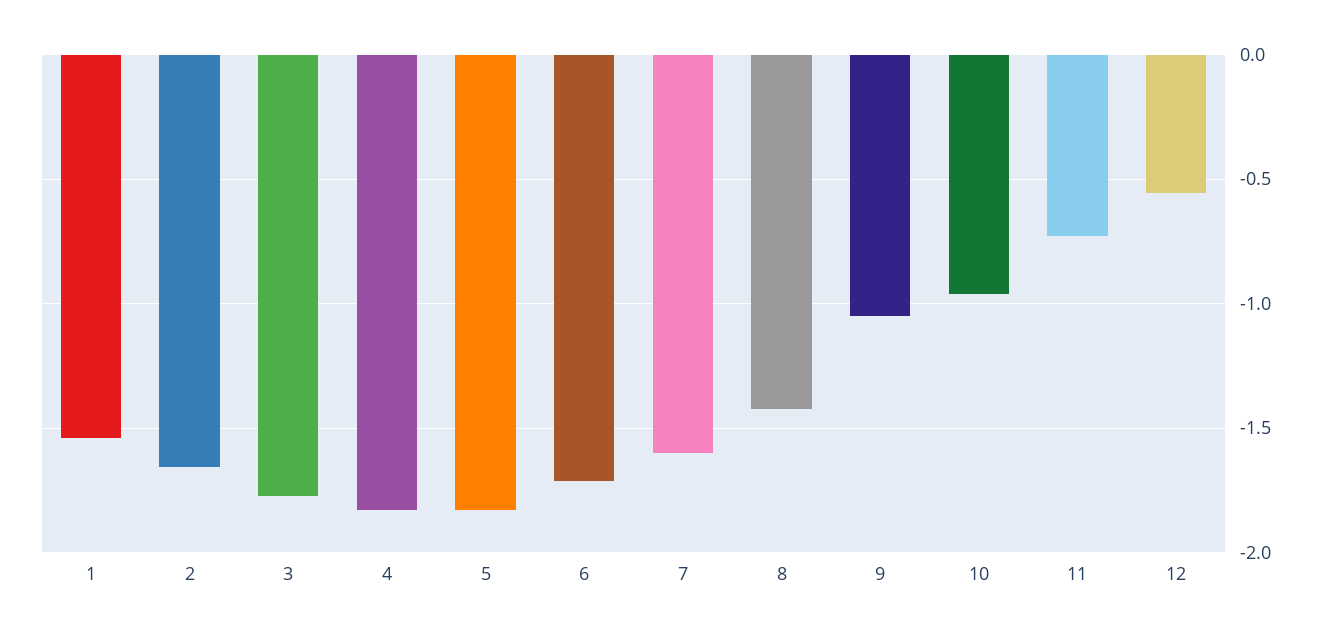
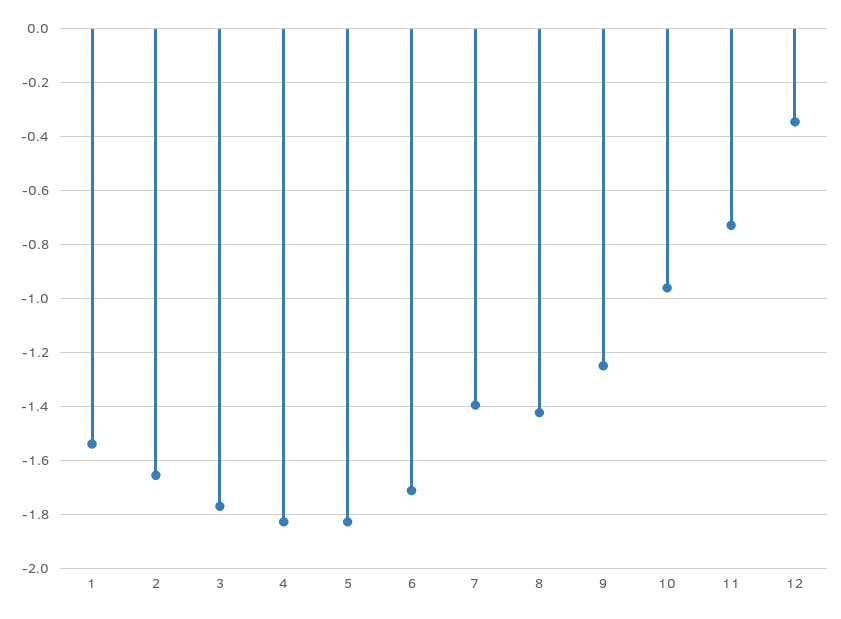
7: -1.6 -> -1.4
9: -1.05 -> -1.25
12: -0.55 -> -0.35

